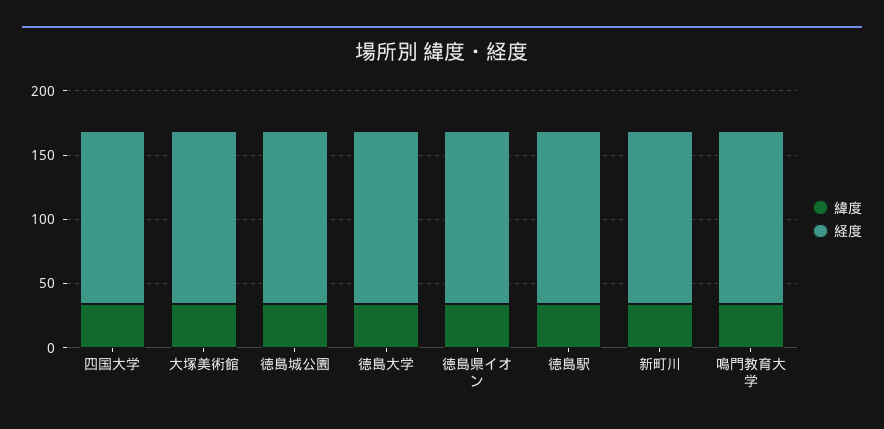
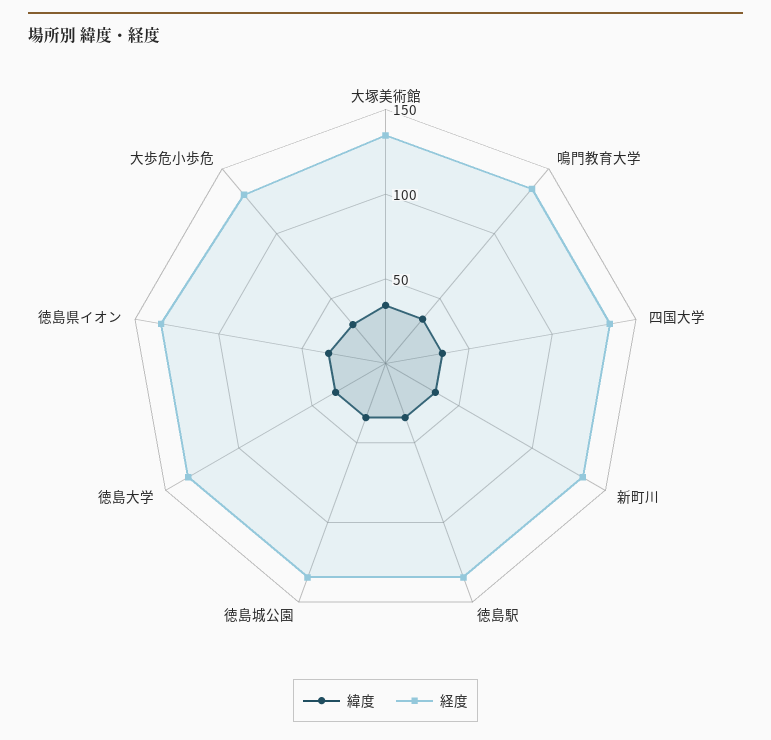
緯度, 大歩危小歩危: none -> 30
経度, 大歩危小歩危: none -> 130

